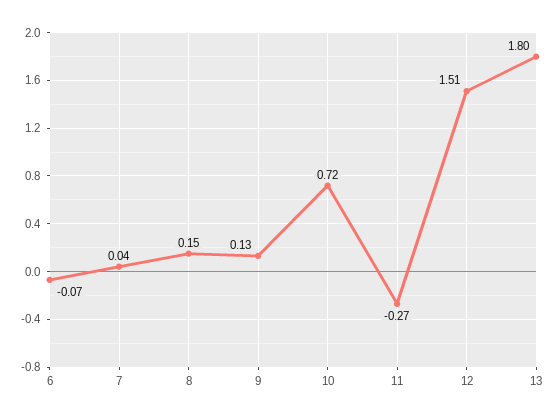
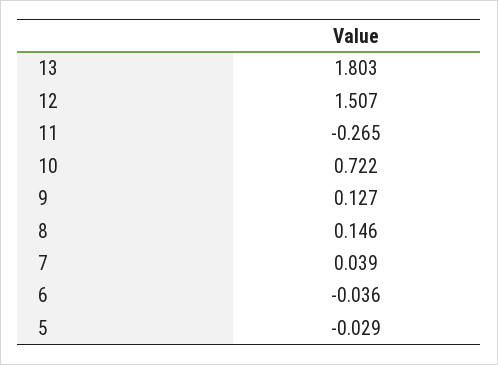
6: -0.07 -> -0.036
5: none -> -0.029

